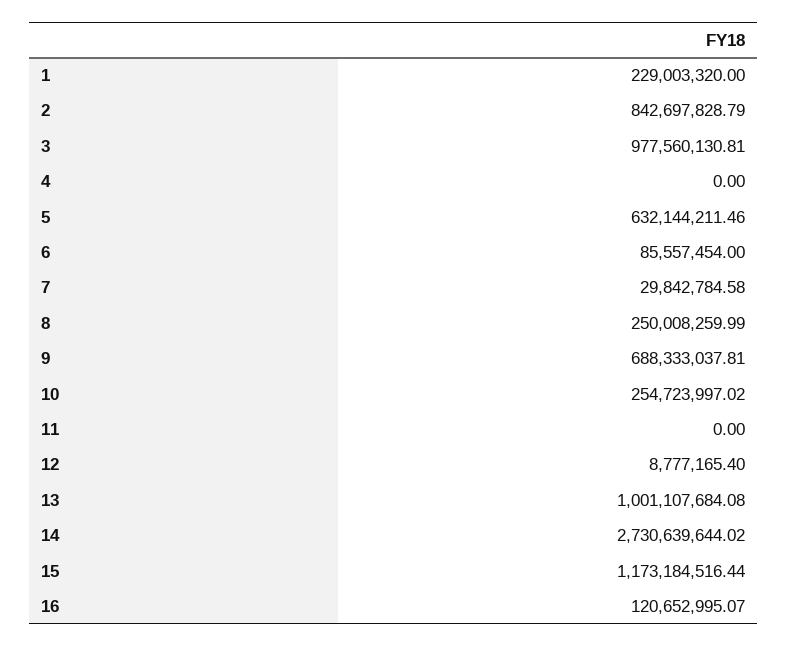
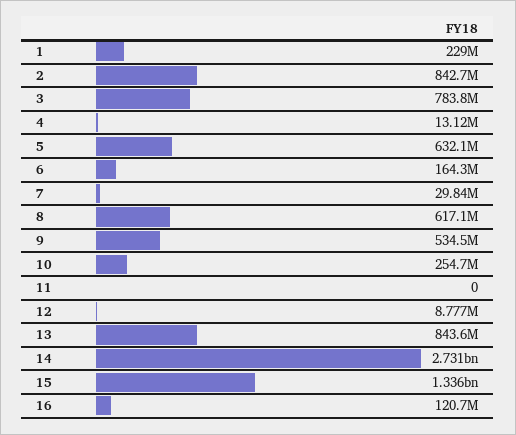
3: 977560130.81 -> 783800000
4: 0 -> 13120000
6: 85557454 -> 164300000
8: 250008259.99 -> 617100000
9: 688333037.81 -> 534500000
13: 1001107684.08 -> 843600000
15: 1173184516.44 -> 1336000000

